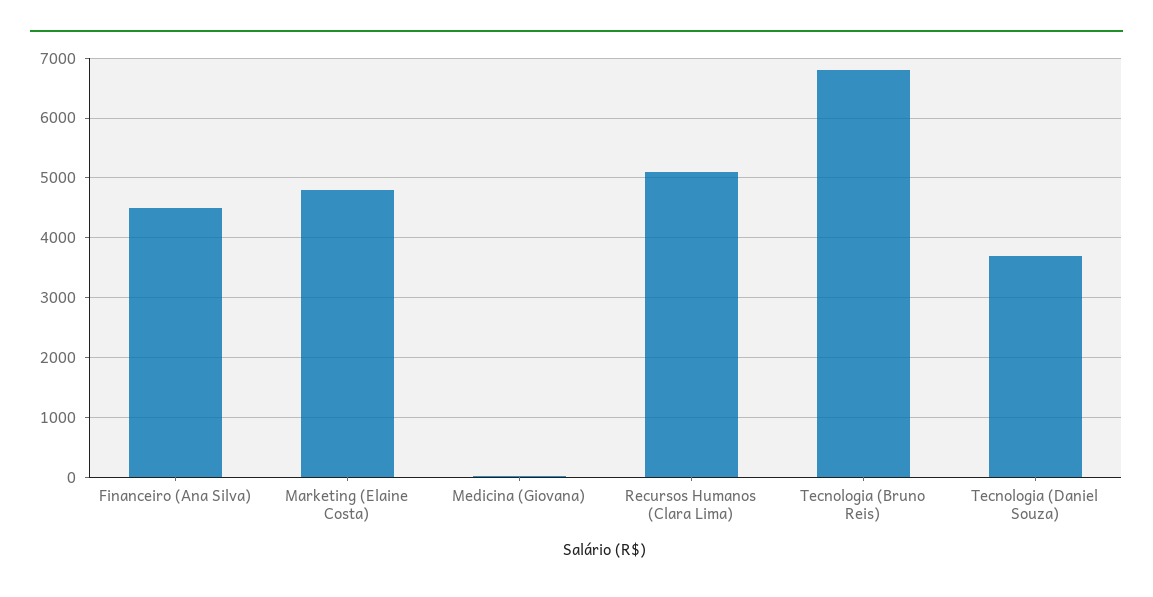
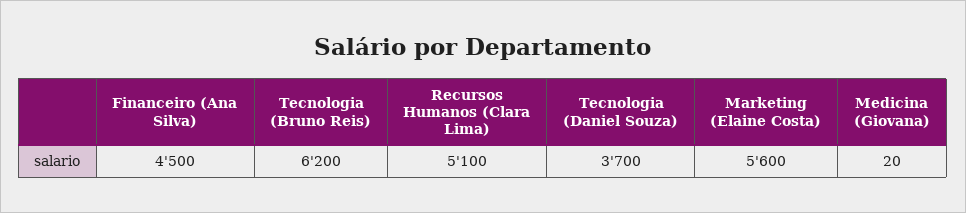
Marketing (Elaine Costa): 4800 -> 5600
Tecnologia (Bruno Reis): 6800 -> 6200

